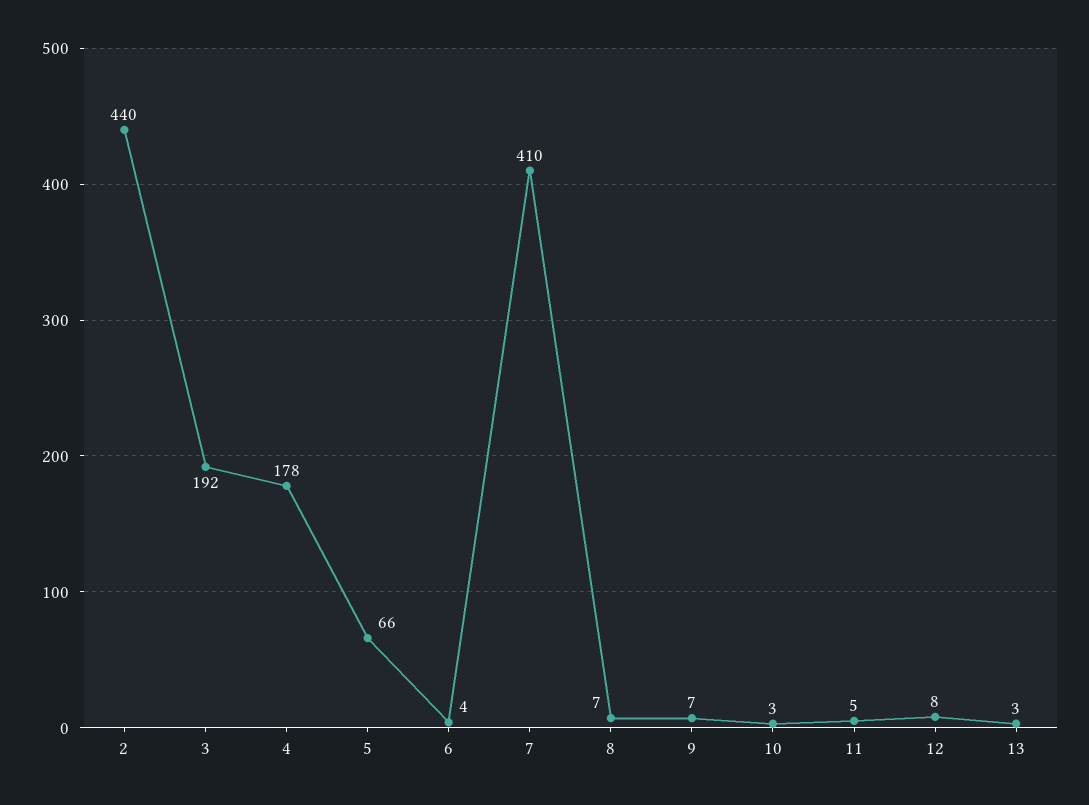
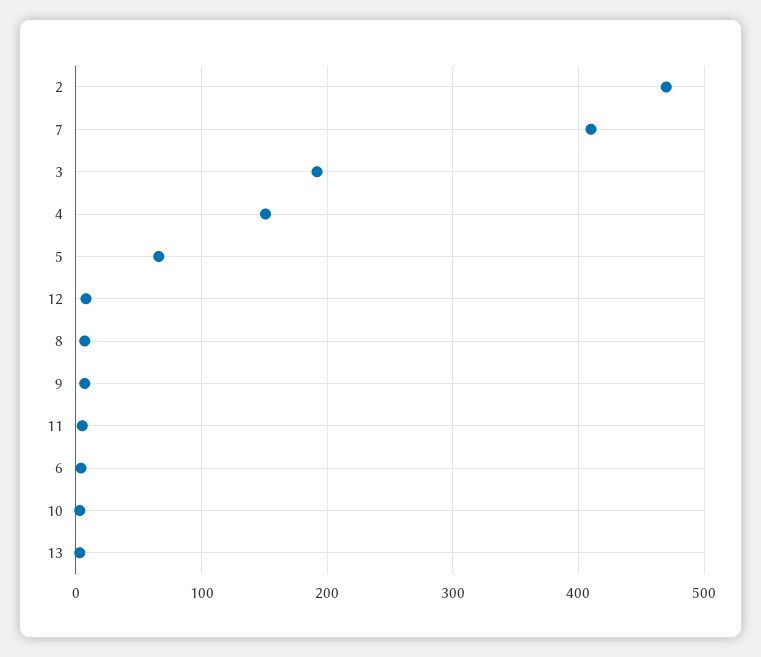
2: 440 -> 470
4: 178 -> 150

